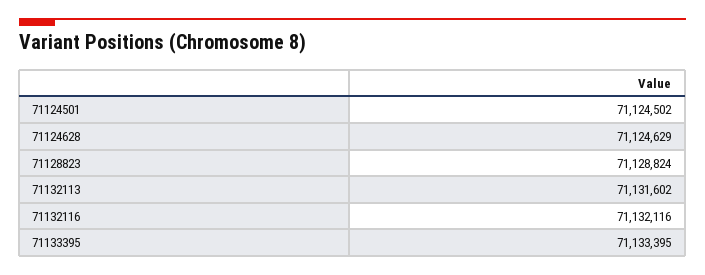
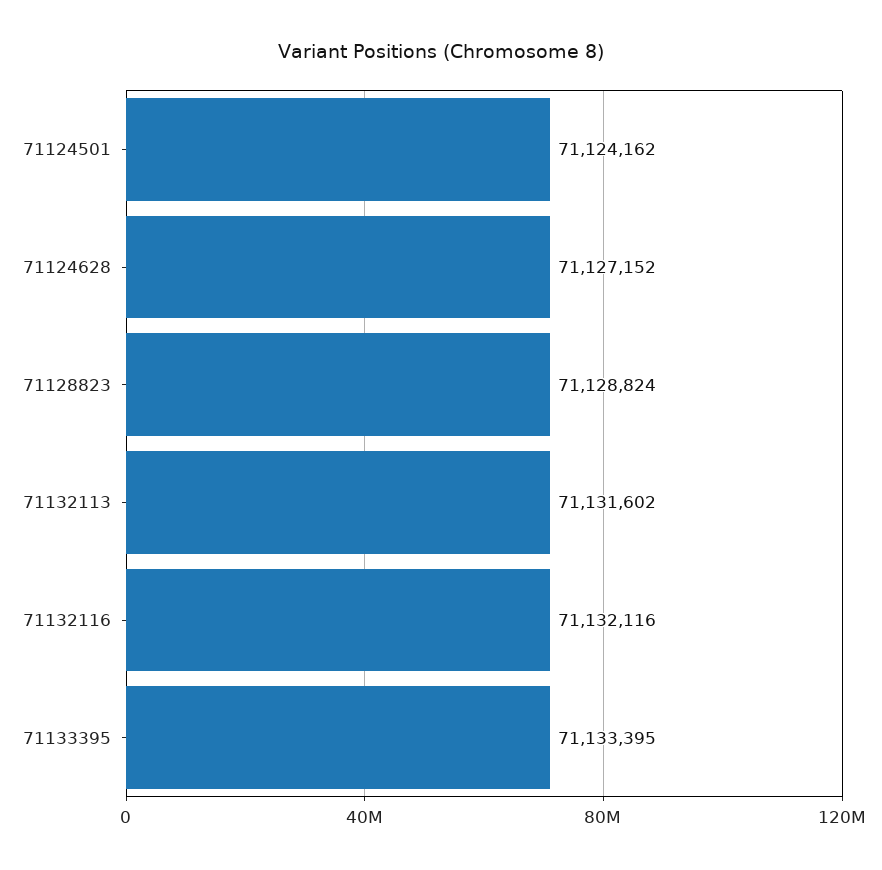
71124501: 71124502 -> 71124162
71124628: 71124629 -> 71127152

